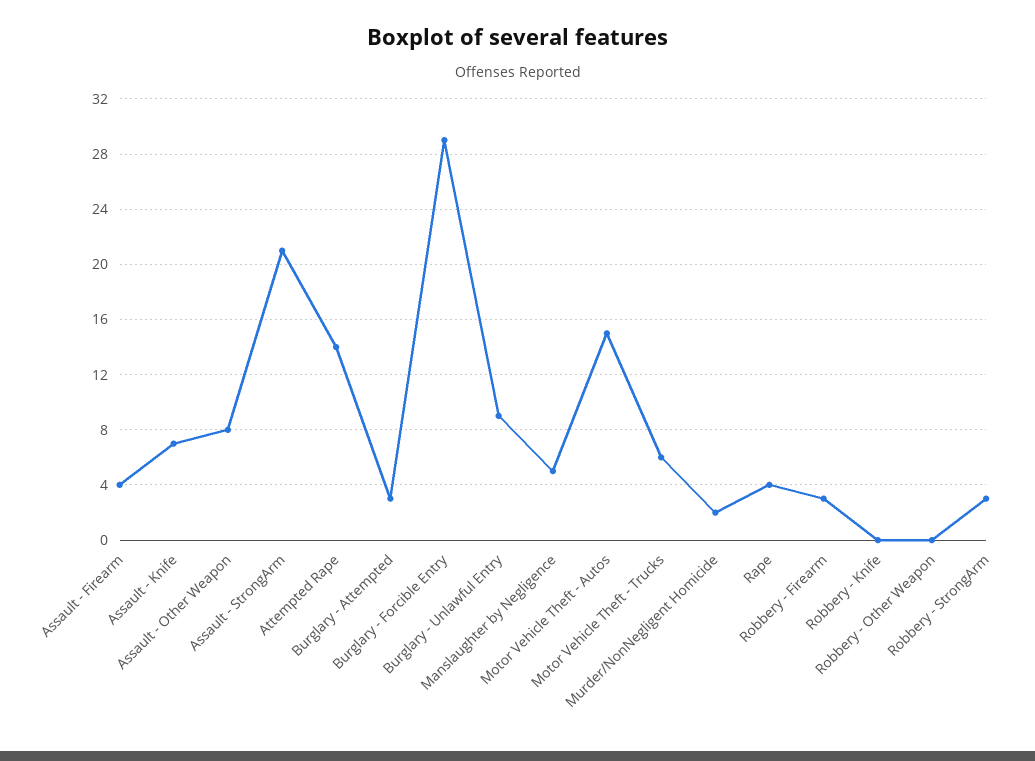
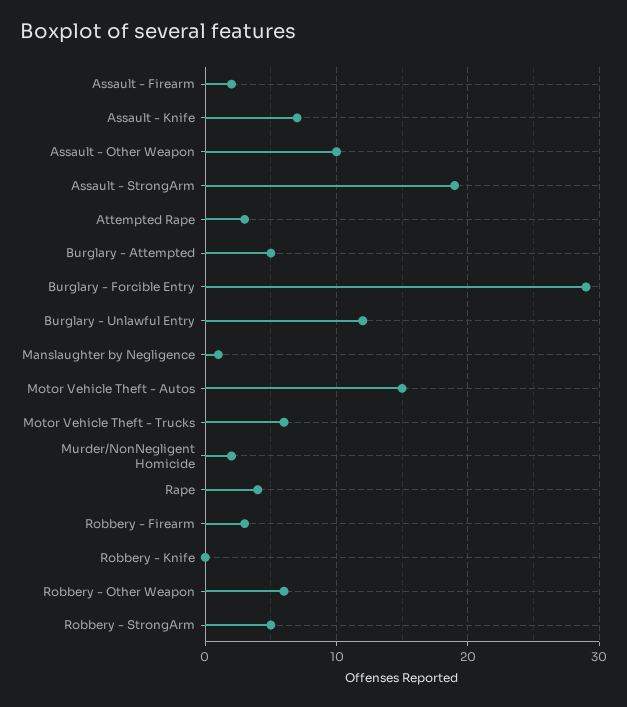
Assault - Firearm: 4 -> 2
Assault - Other Weapon: 8 -> 10
Assault - StrongArm: 21 -> 19
Attempted Rape: 14 -> 3
Burglary - Attempted: 3 -> 5
Burglary - Unlawful Entry: 9 -> 12
Manslaughter by Negligence: 5 -> 1
Robbery - Other Weapon: 0 -> 6
Robbery - StrongArm: 3 -> 5

